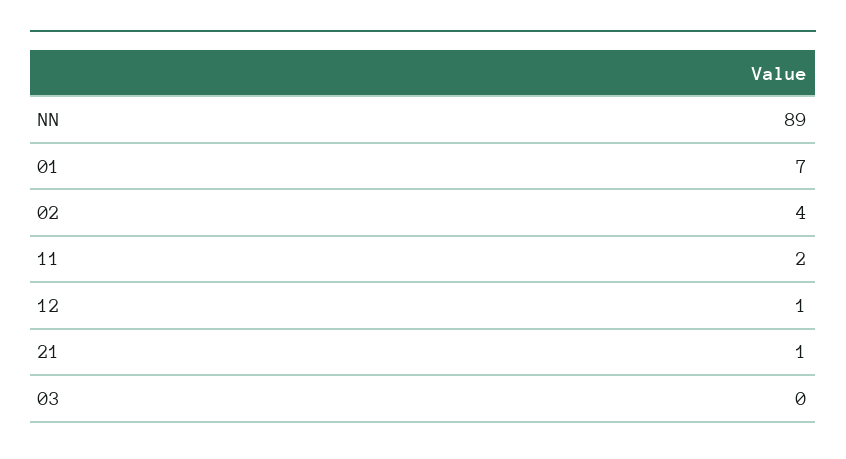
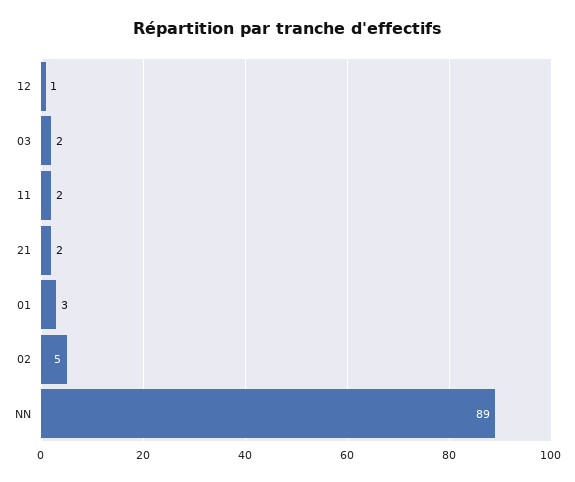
01: 7 -> 3
02: 4 -> 5
21: 1 -> 2
03: 0 -> 2

